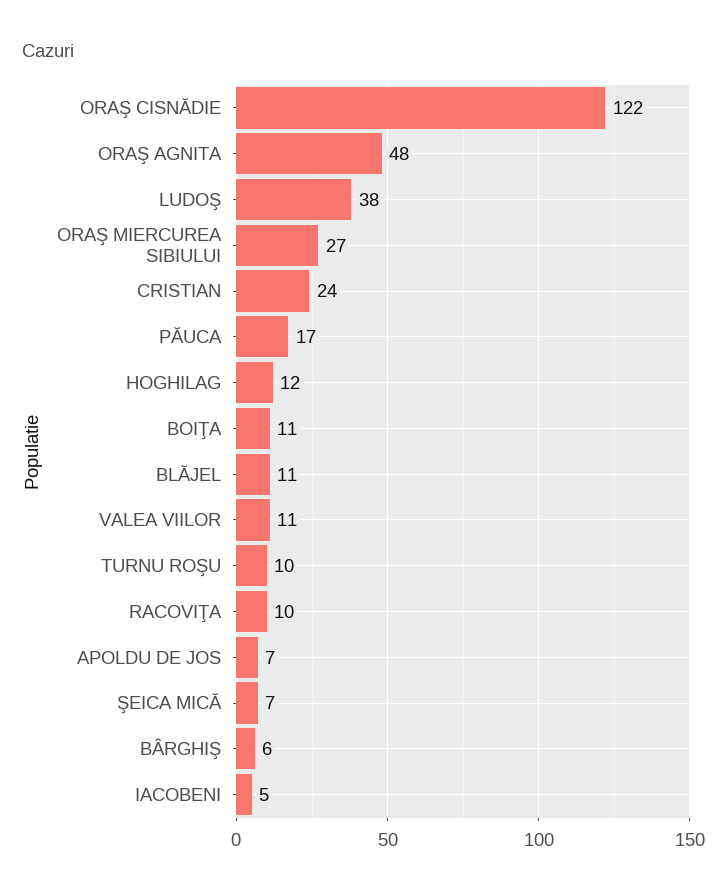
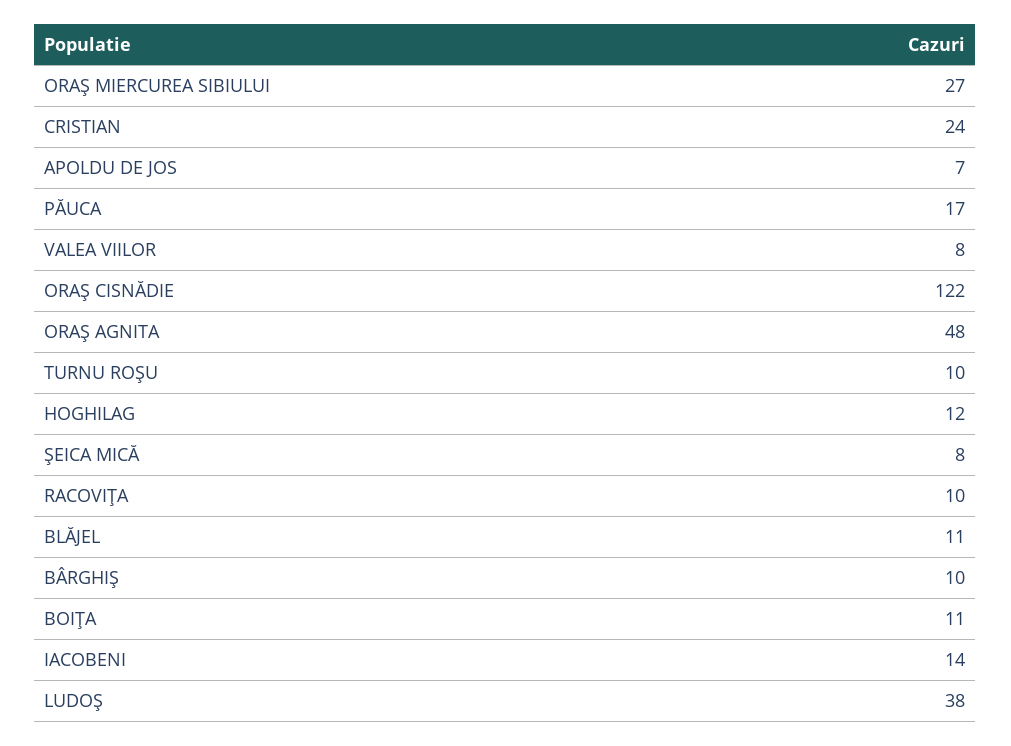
VALEA VIILOR: 11 -> 8
ŞEICA MICĂ: 7 -> 8
BÂRGHIŞ: 6 -> 10
IACOBENI: 5 -> 14

